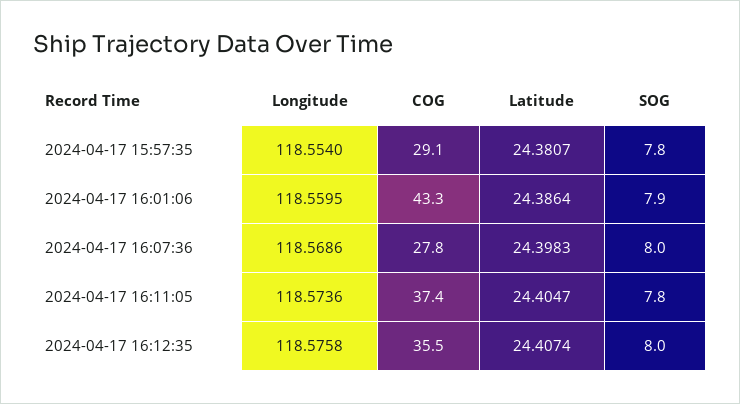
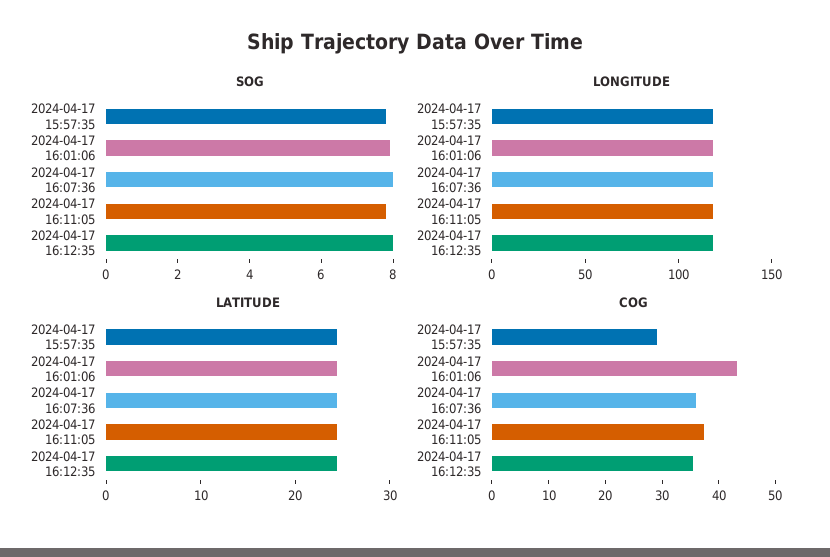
COG, 2024-04-17 16:07:36: 27.8 -> 36

